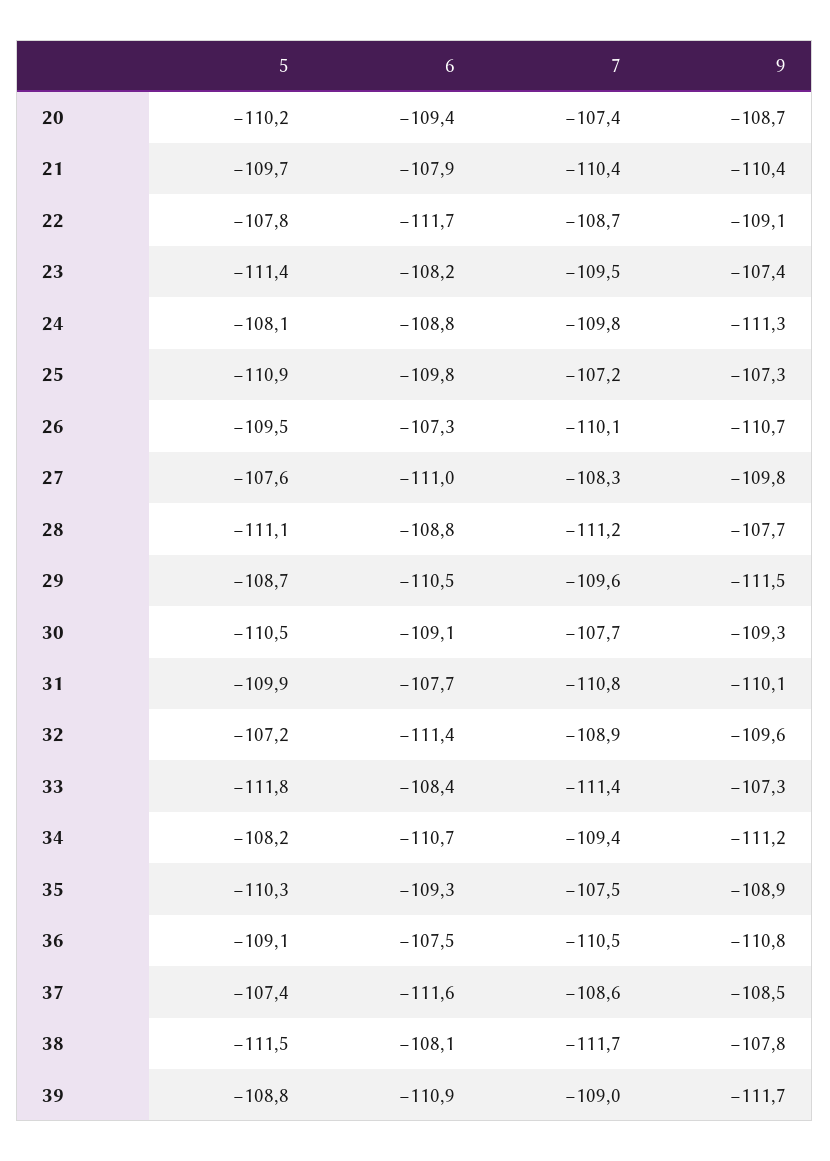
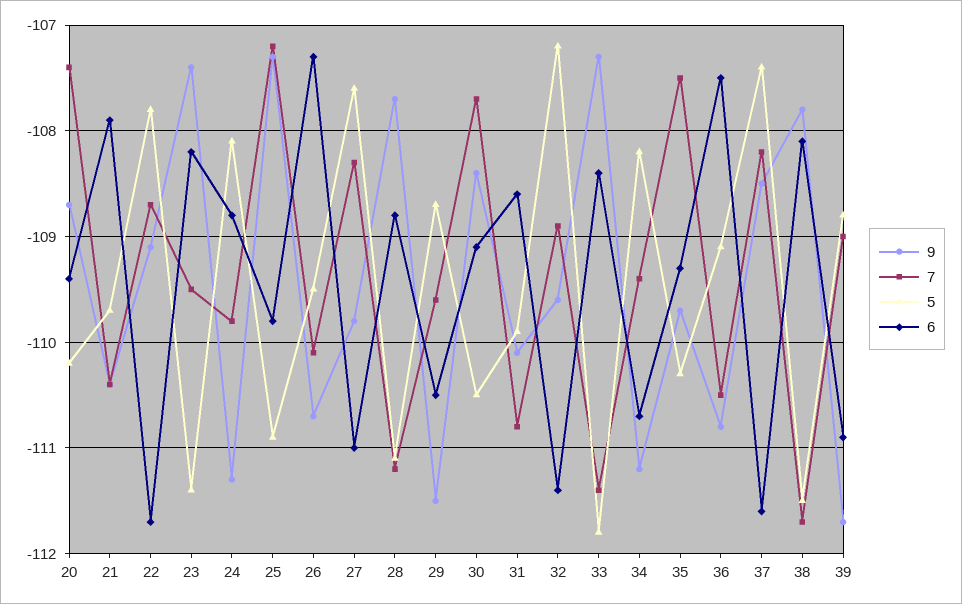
9, 30: -109.3 -> -108.4
6, 31: -107.7 -> -108.6
9, 35: -108.9 -> -109.7
7, 37: -108.6 -> -108.2

